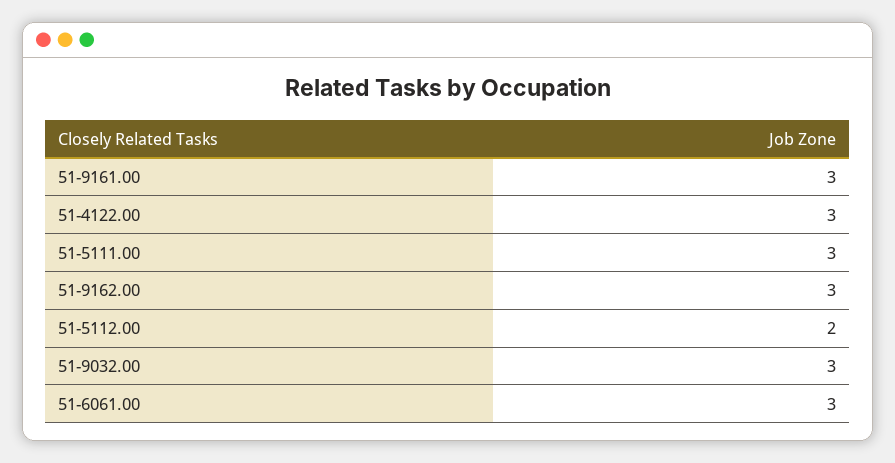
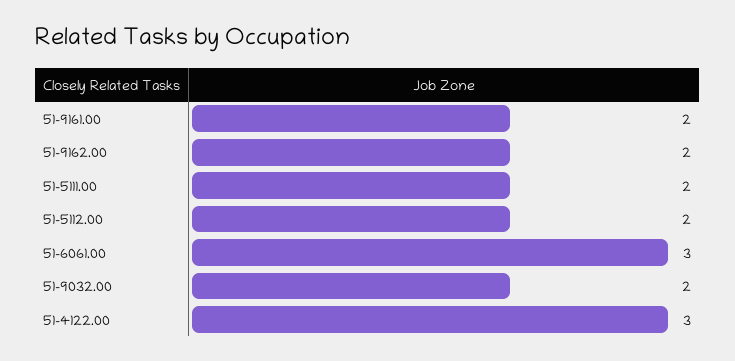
51-9161.00: 3 -> 2
51-5111.00: 3 -> 2
51-9162.00: 3 -> 2
51-9032.00: 3 -> 2

